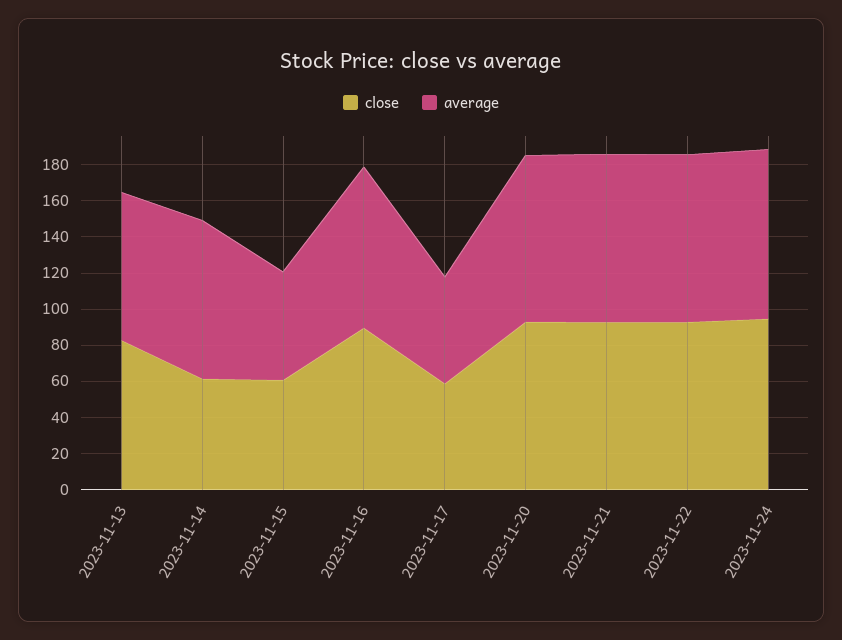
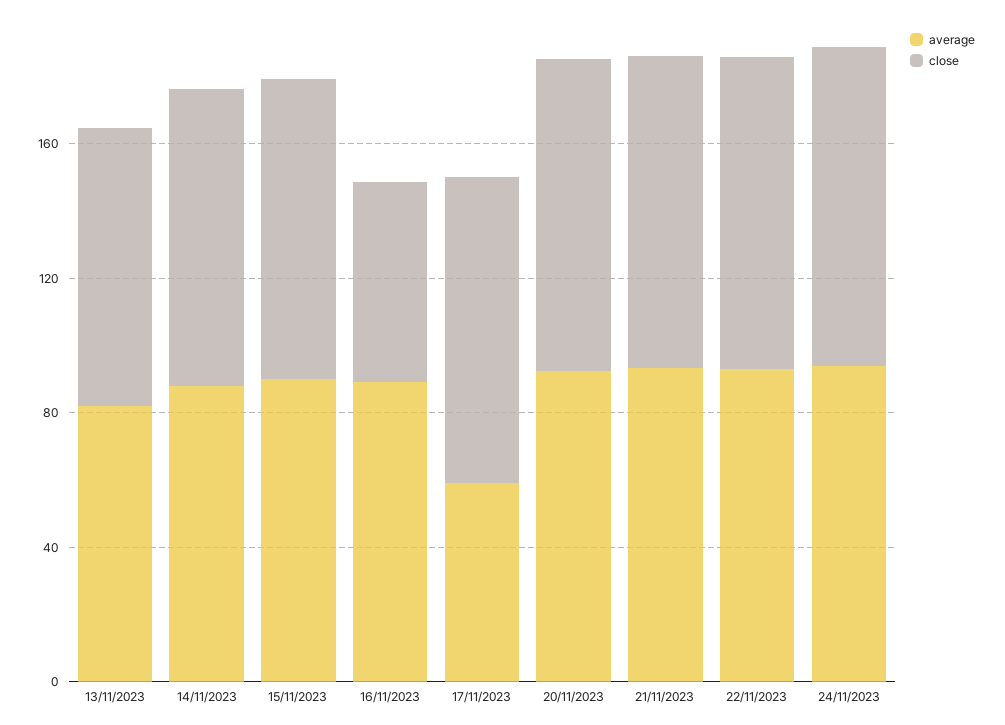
close, 2023-11-14: 60 -> 90
close, 2023-11-15: 60 -> 90
average, 2023-11-15: 60 -> 90
close, 2023-11-16: 90 -> 60
close, 2023-11-17: 60 -> 90

